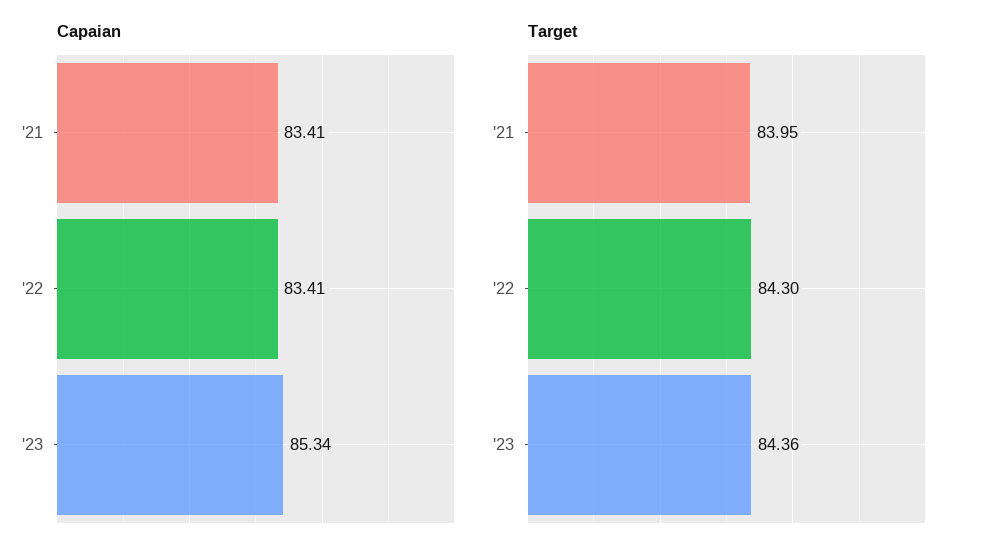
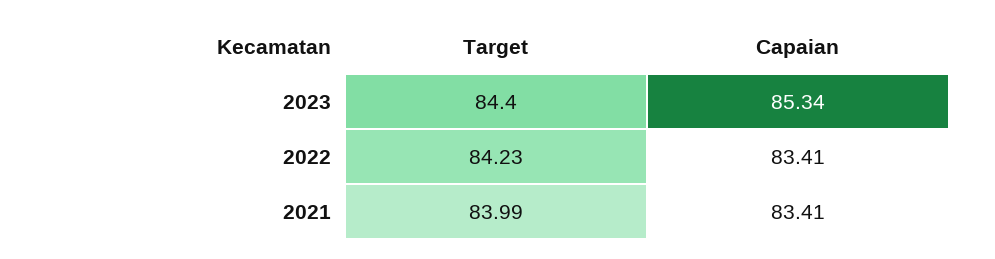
Target, '21: 83.95 -> 83.99
Target, '22: 84.3 -> 84.23
Target, '23: 84.36 -> 84.4

